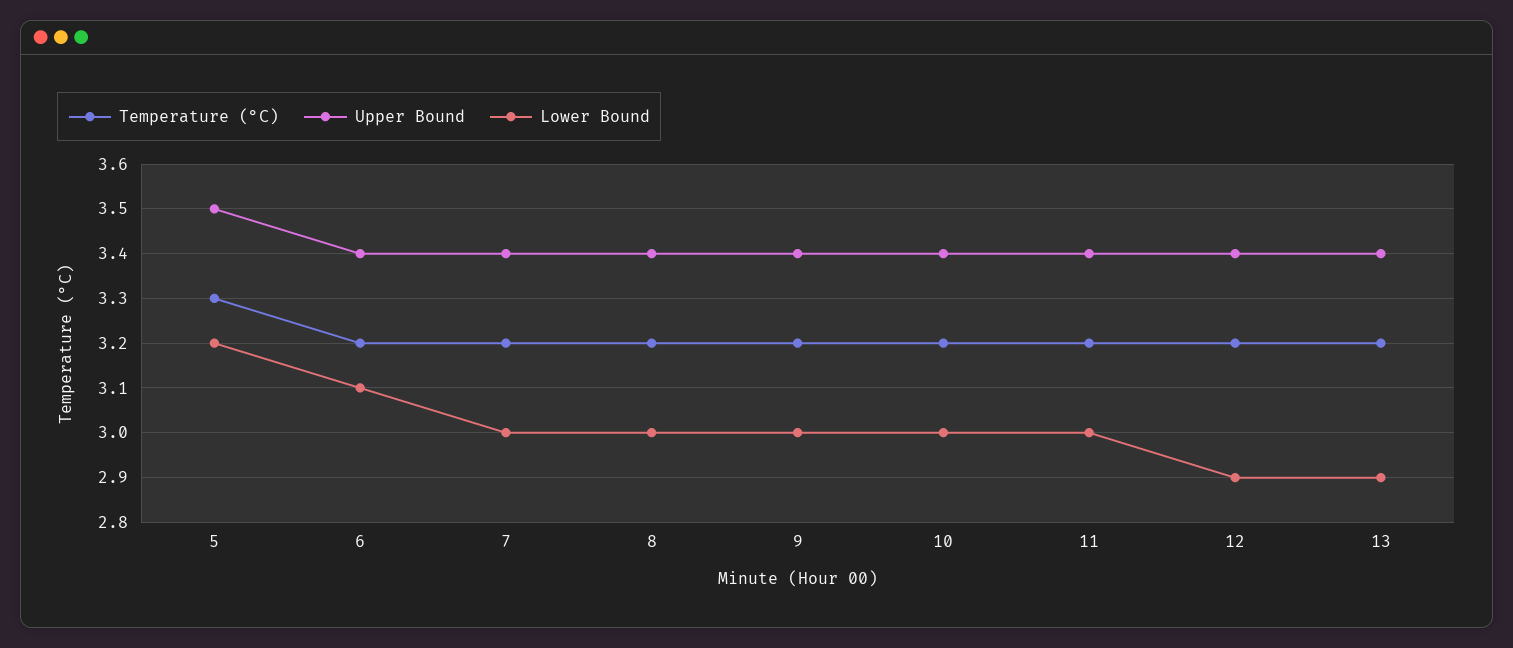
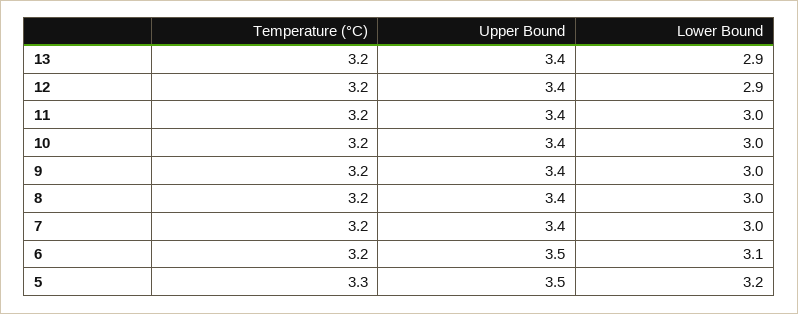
Upper Bound, 6: 3.4 -> 3.5

